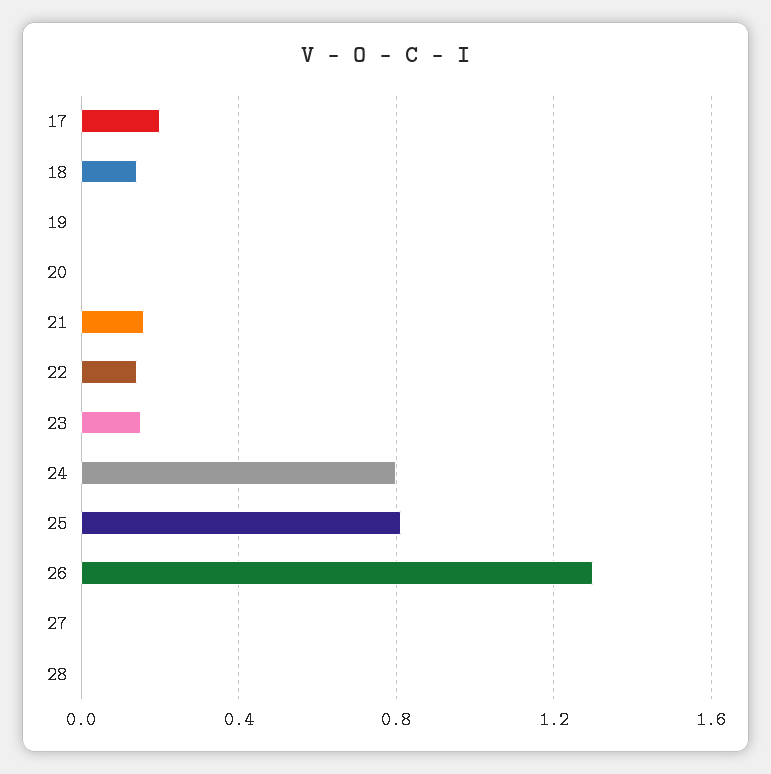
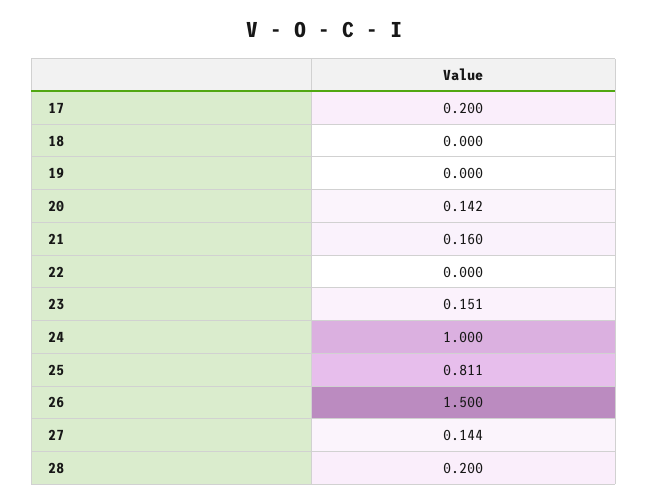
18: 0.15 -> 0
20: 0 -> 0.142
22: 0.15 -> 0
24: 0.8 -> 1
26: 1.3 -> 1.5
27: 0 -> 0.144
28: 0 -> 0.2

